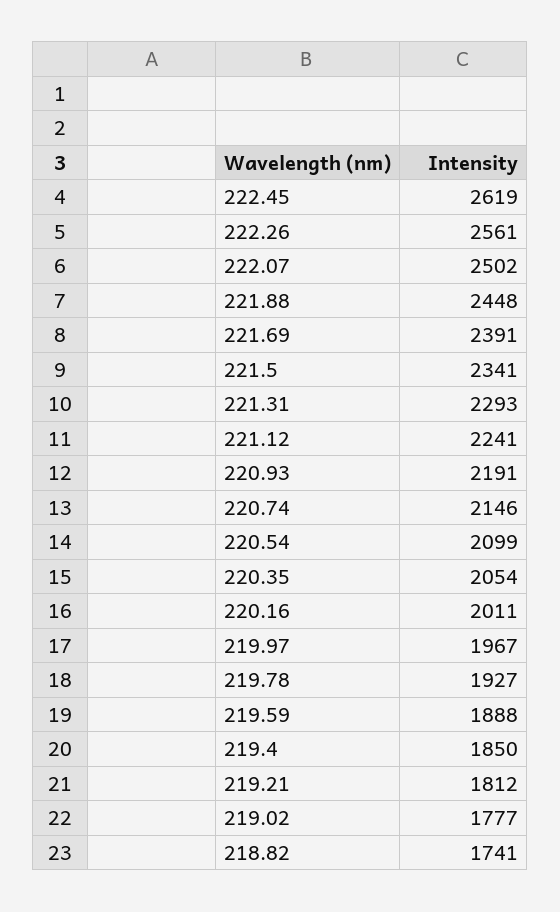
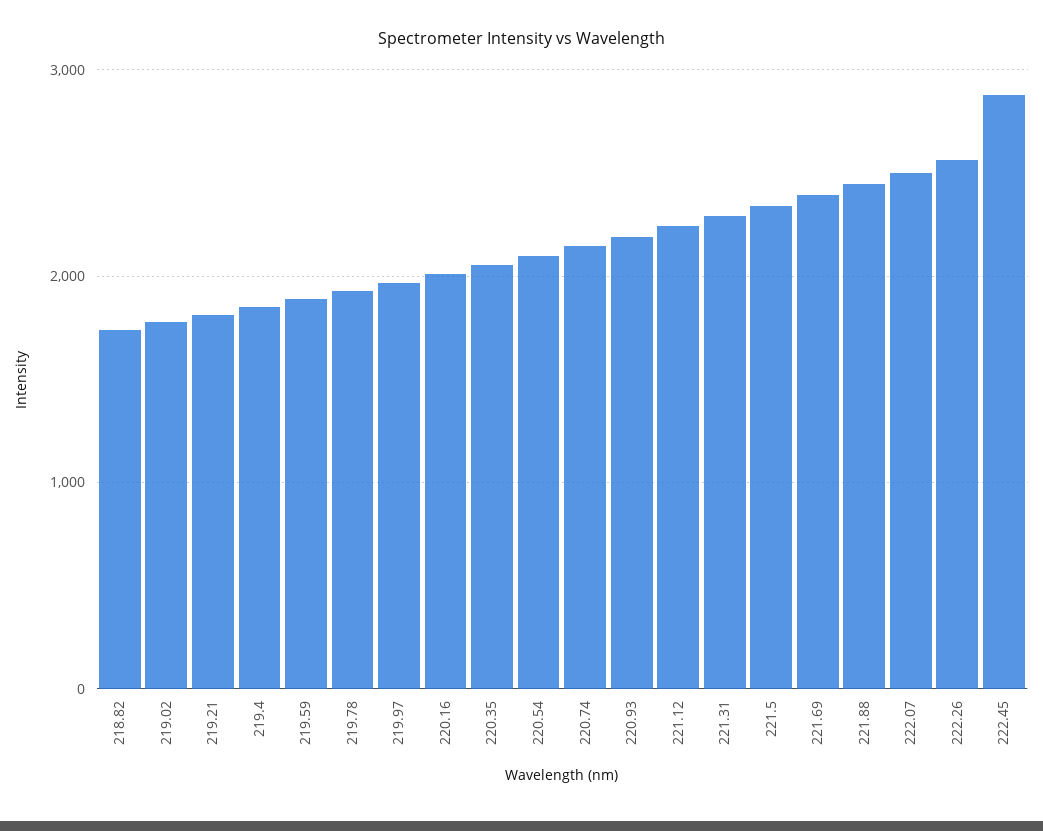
222.45: 2619 -> 2900

